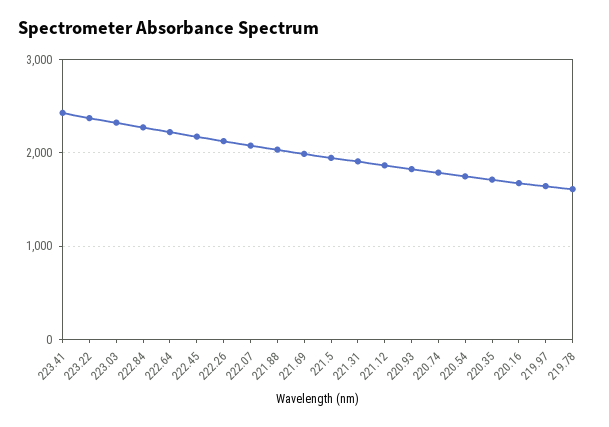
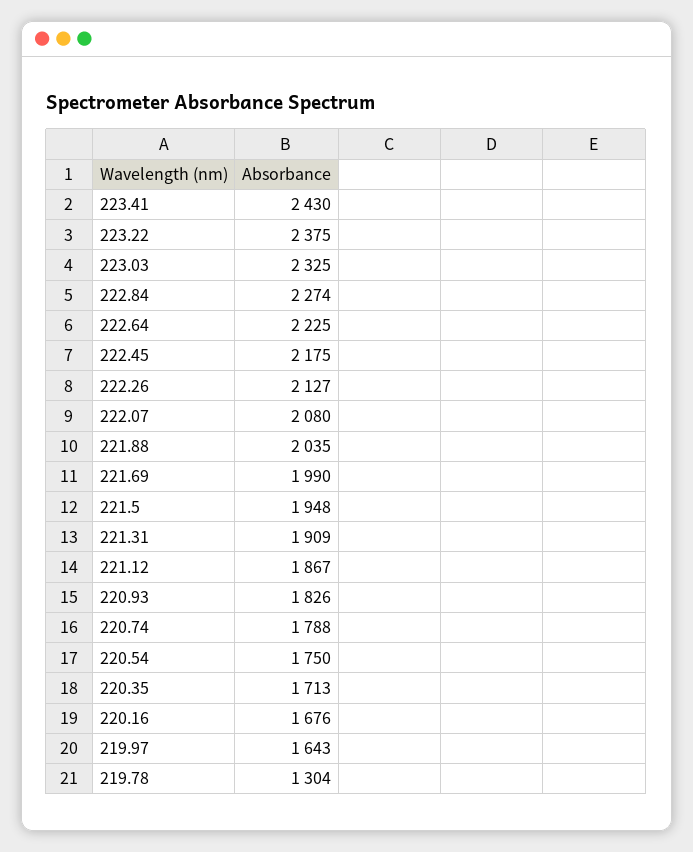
219.78: 1600 -> 1304

